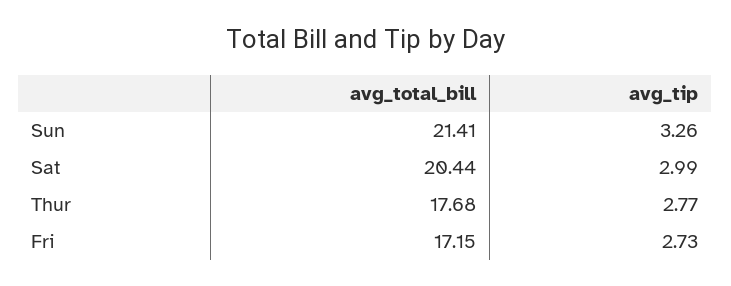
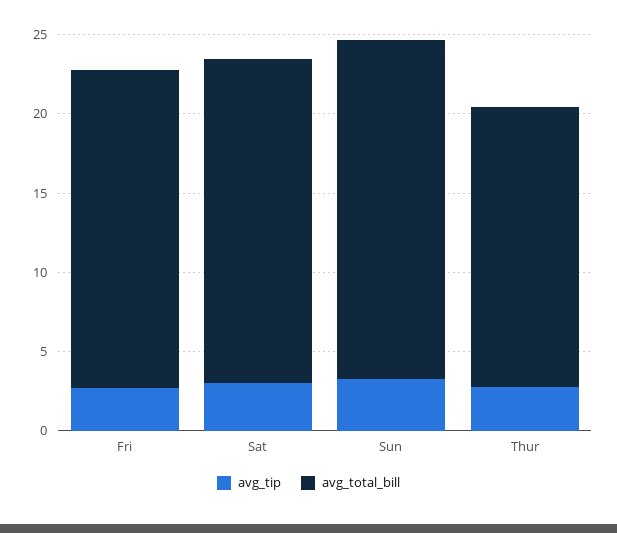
avg_total_bill, Fri: 17.15 -> 20

